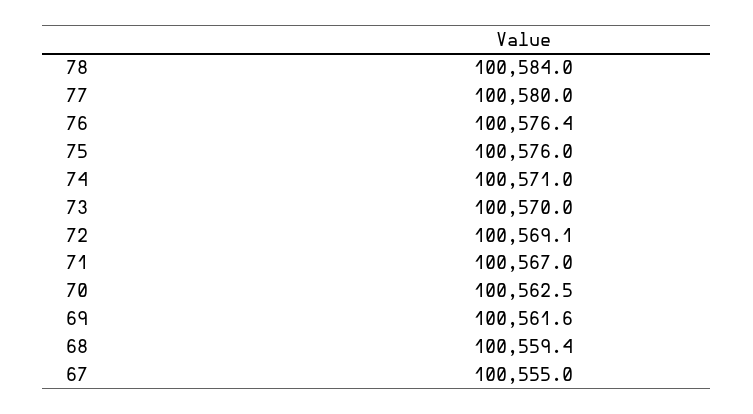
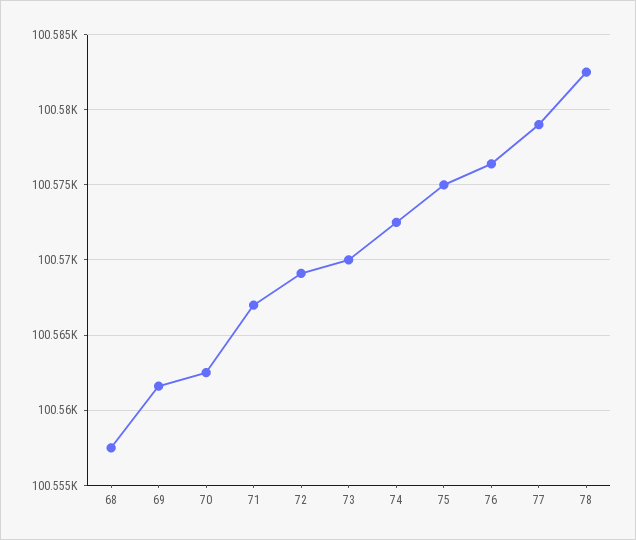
78: 100584 -> 100582.5
77: 100580 -> 100579
75: 100576 -> 100575
74: 100571 -> 100572.5
68: 100559.4 -> 100557.5
67: 100555 -> none

